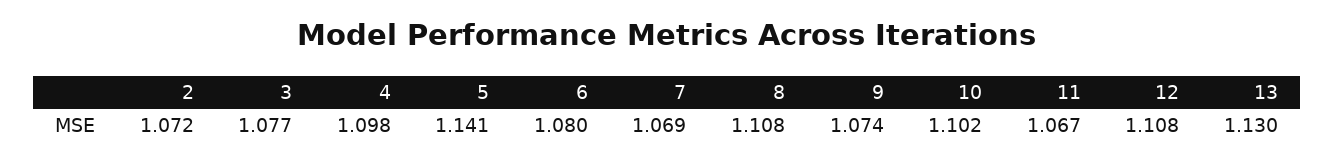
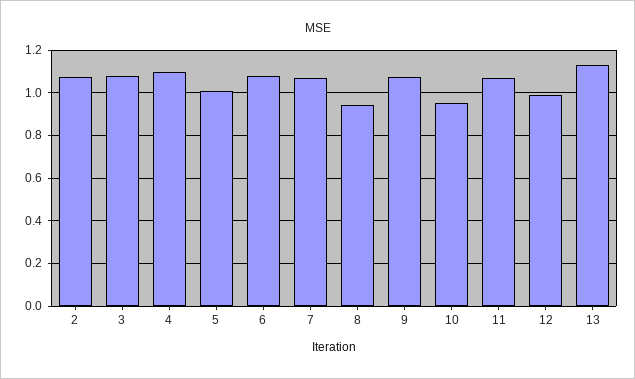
5: 1.141 -> 1
8: 1.108 -> 0.95
10: 1.102 -> 0.95
12: 1.108 -> 1

